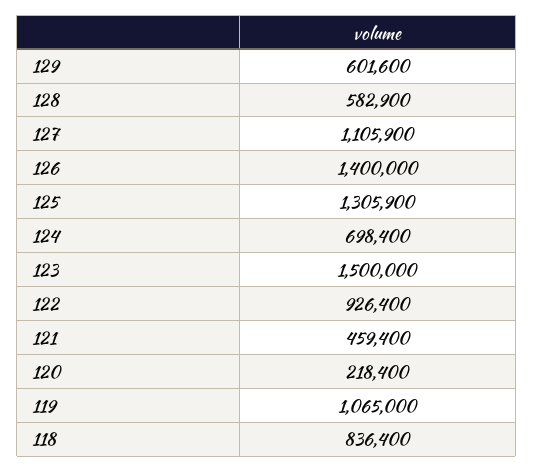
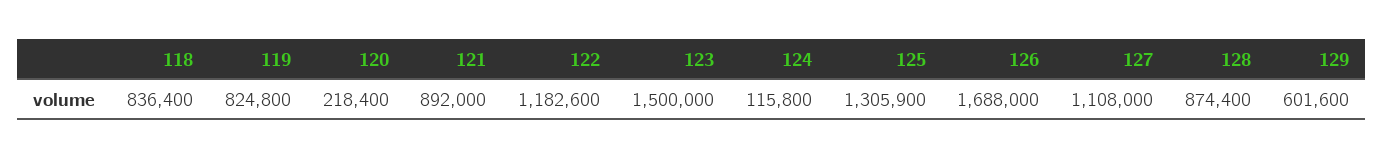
128: 582900 -> 874400
127: 1105900 -> 1108000
126: 1400000 -> 1688000
124: 698400 -> 115800
122: 926400 -> 1182600
121: 459400 -> 892000
119: 1065000 -> 824800

